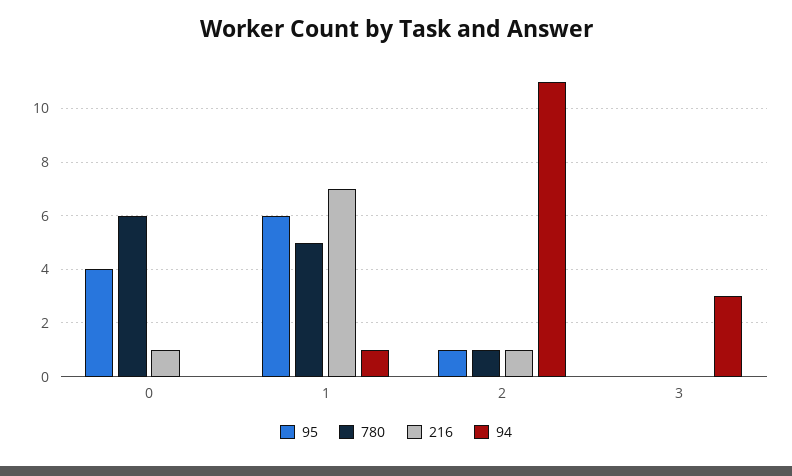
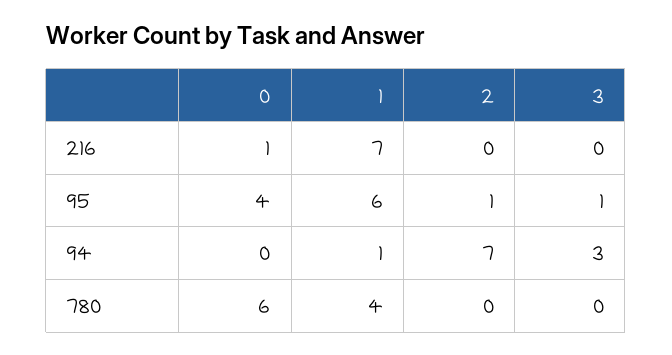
780, 1: 5 -> 4
780, 2: 1 -> 0
216, 2: 1 -> 0
94, 2: 11 -> 7
95, 3: 0 -> 1

